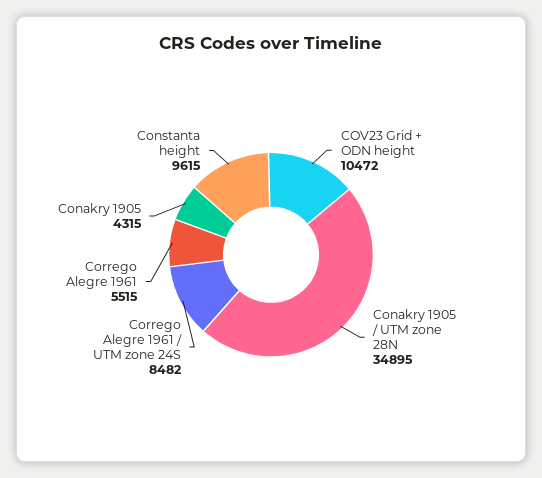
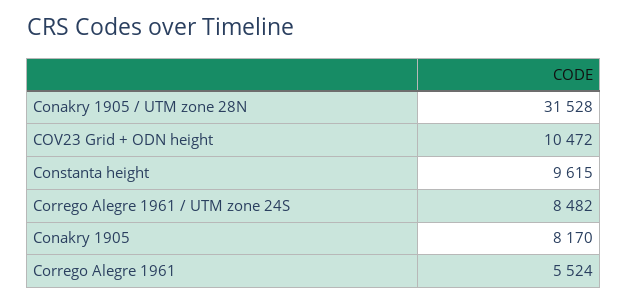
Conakry 1905 / UTM zone 28N: 34895 -> 31528
Corrego Alegre 1961: 5515 -> 5524
Conakry 1905: 4315 -> 8170

